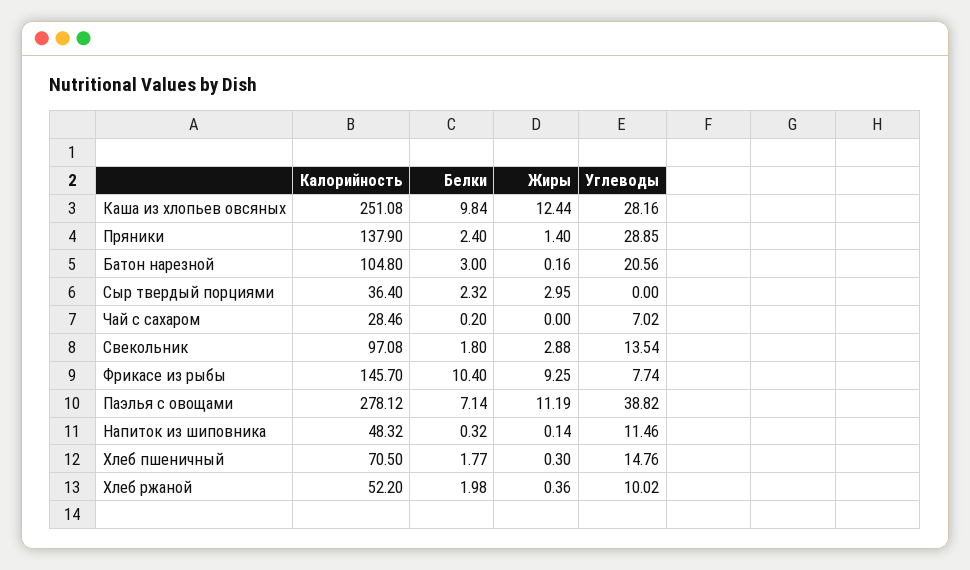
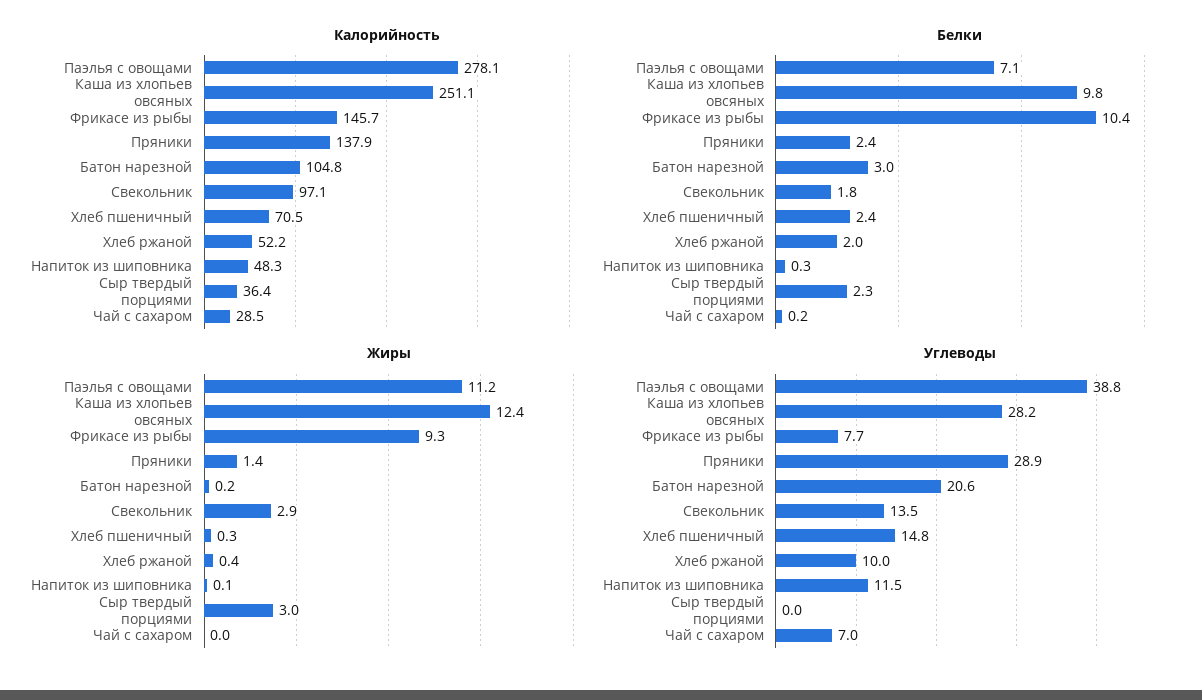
Белки, Хлеб пшеничный: 1.77 -> 2.4

